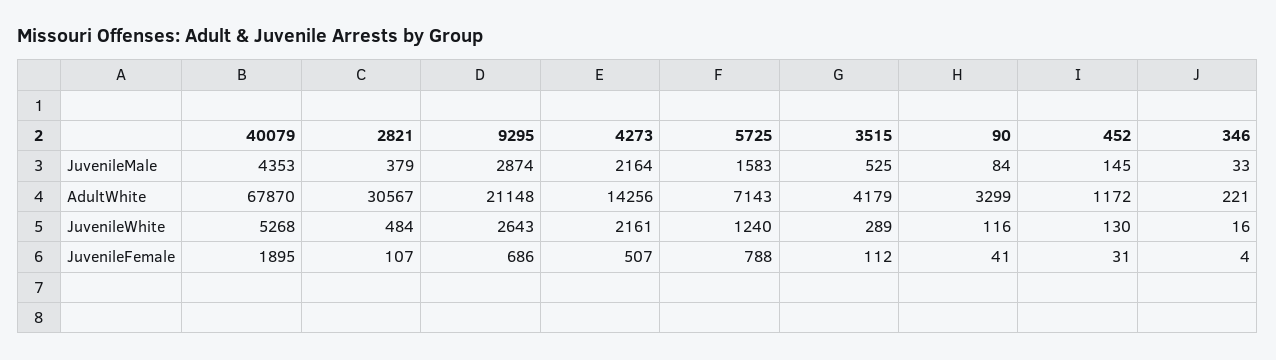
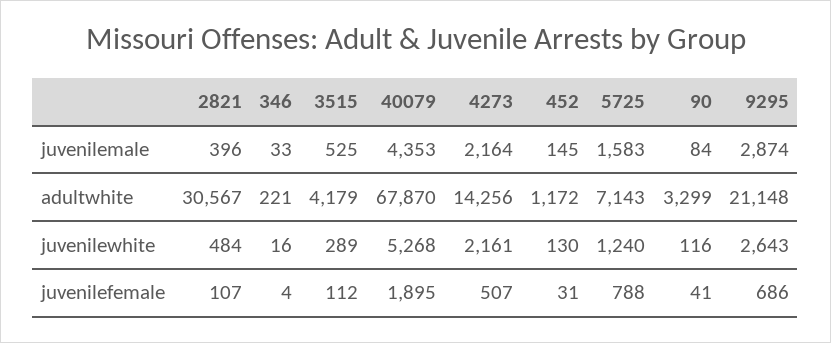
2821, JuvenileMale: 379 -> 396

